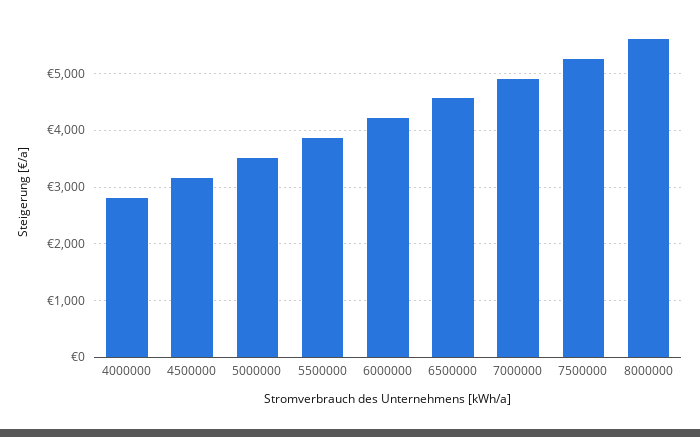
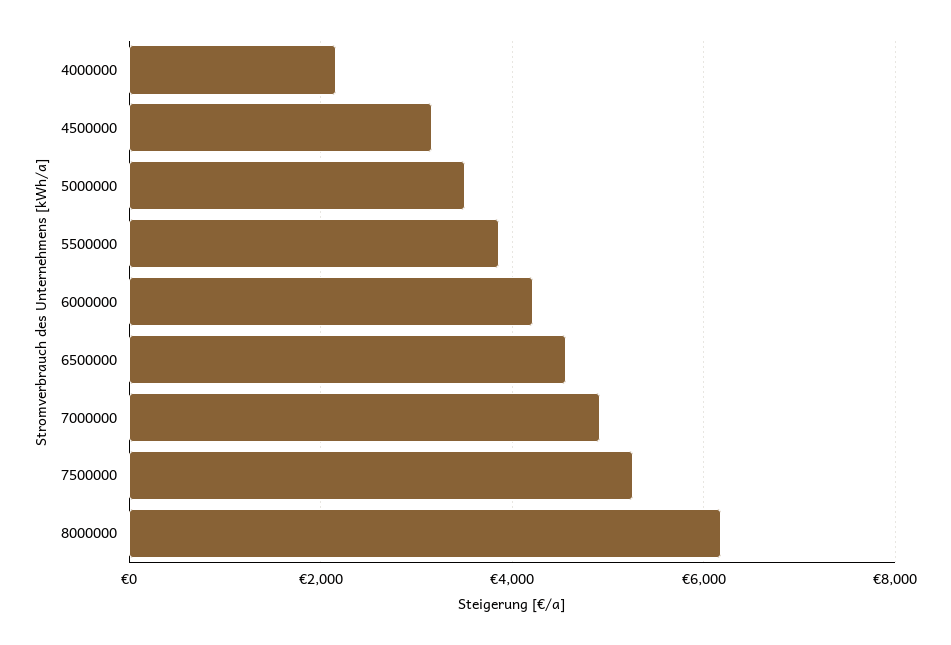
4000000: 2800 -> 2200
8000000: 5600 -> 6200

